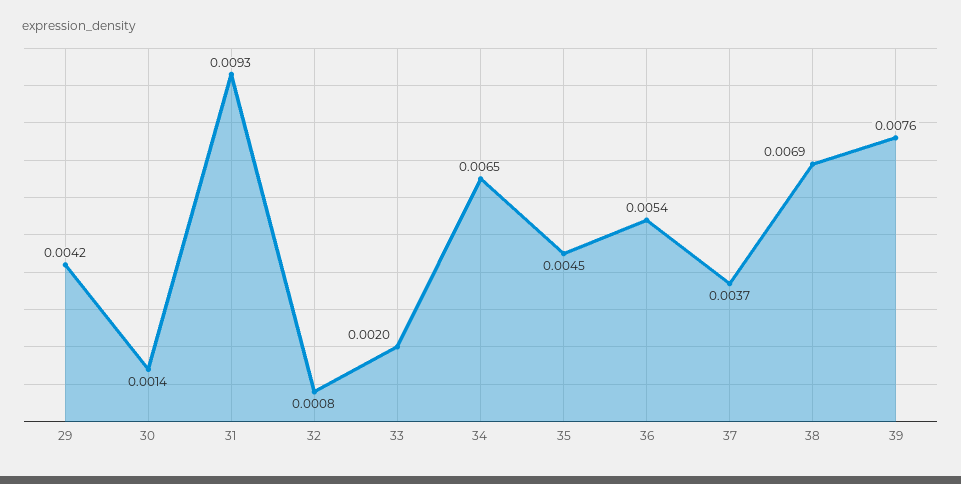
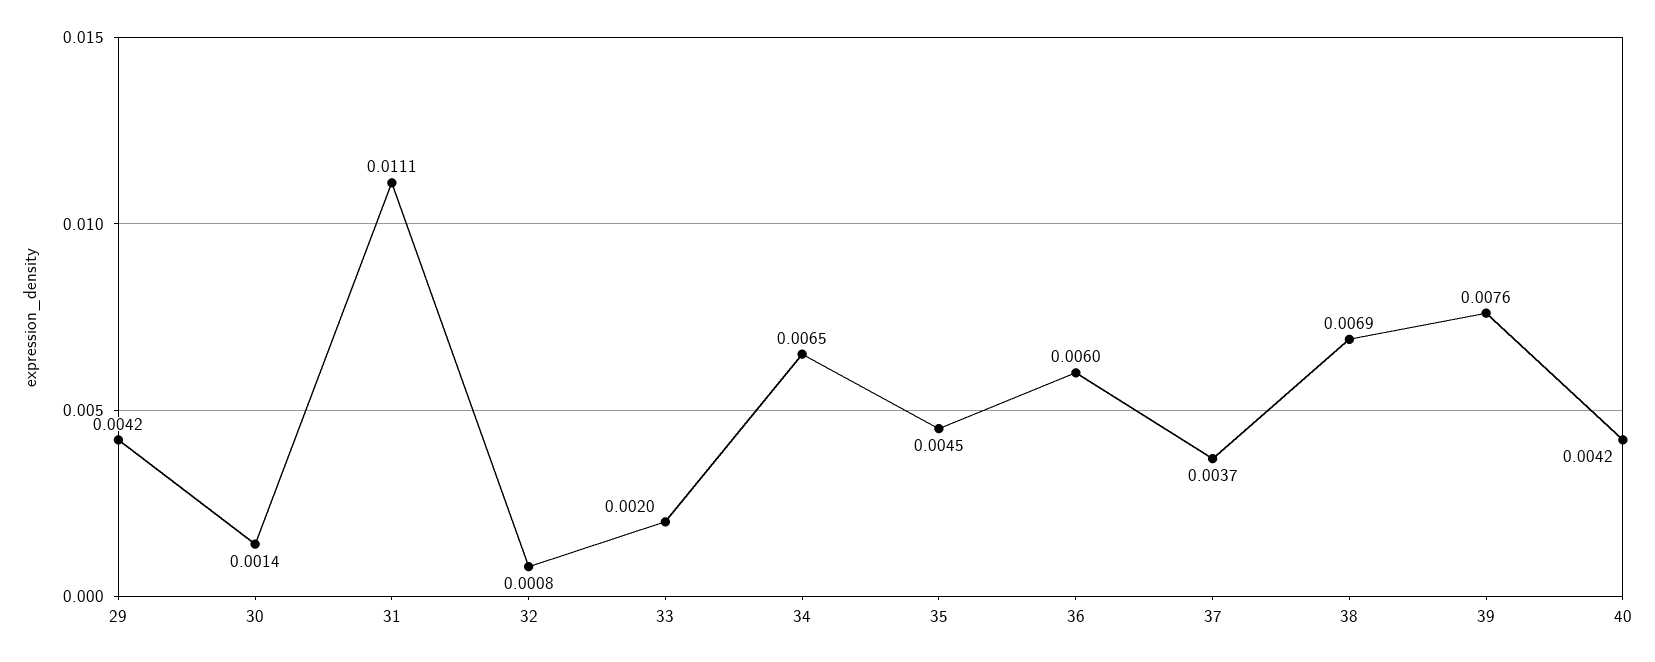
31: 0.0093 -> 0.0111
36: 0.0054 -> 0.006
40: none -> 0.0042

